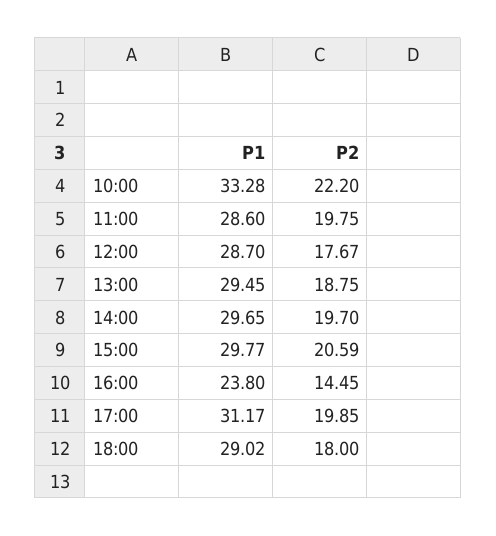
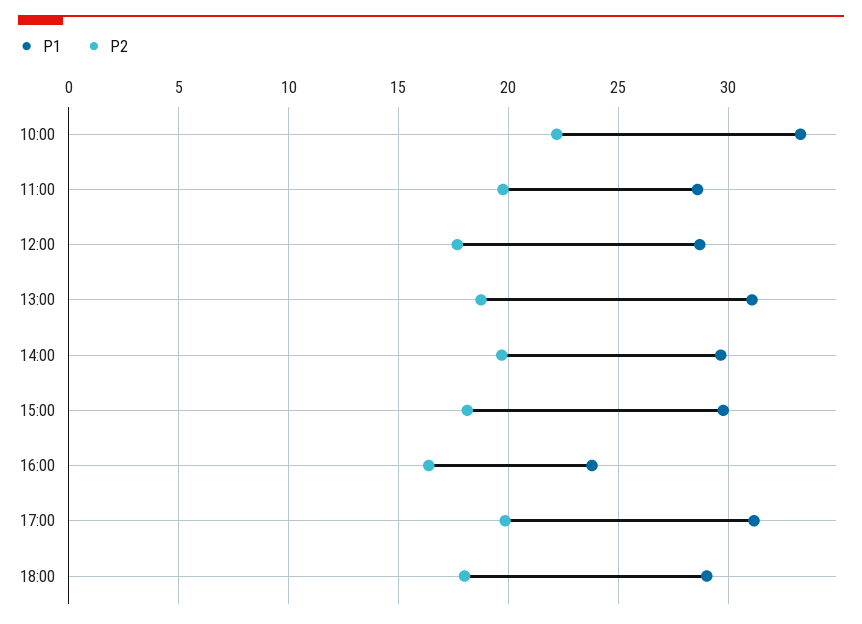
P1, 13:00: 29.45 -> 31
P2, 15:00: 20.59 -> 18
P2, 16:00: 14.45 -> 16.5

